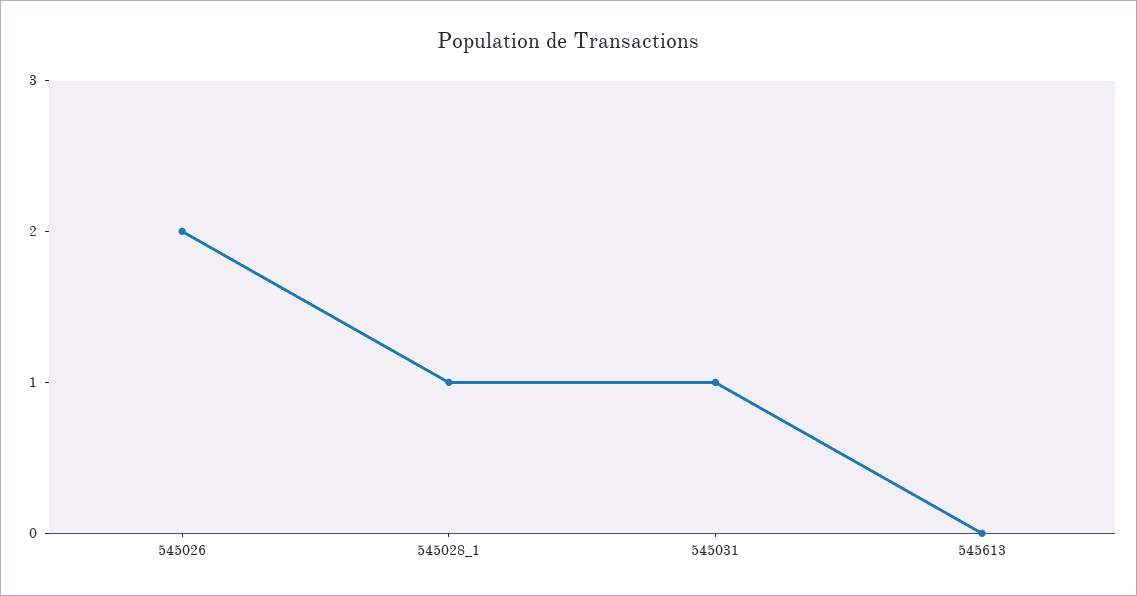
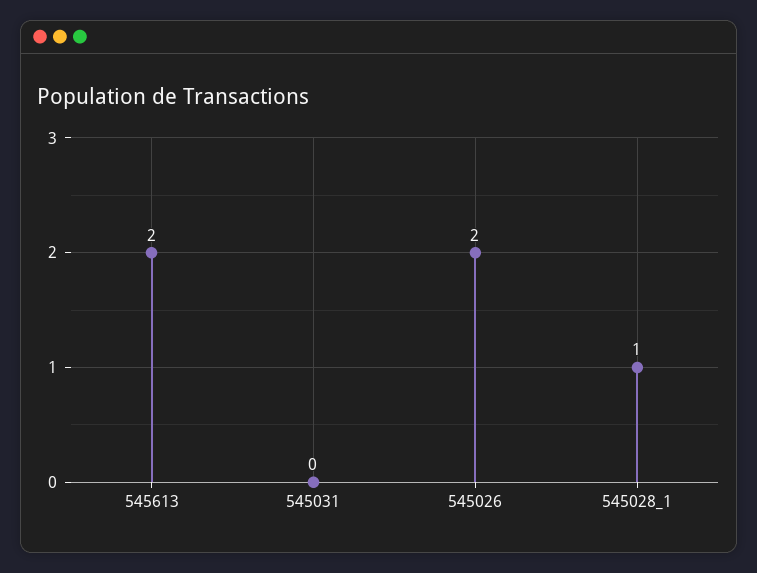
545031: 1 -> 0
545613: 0 -> 2

